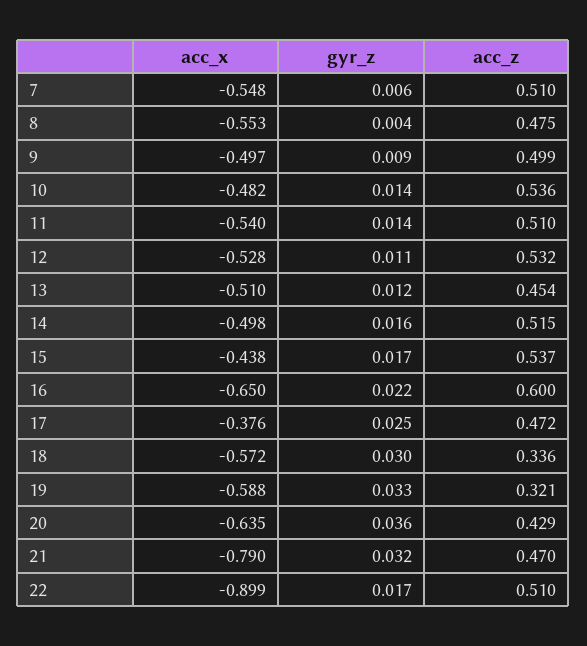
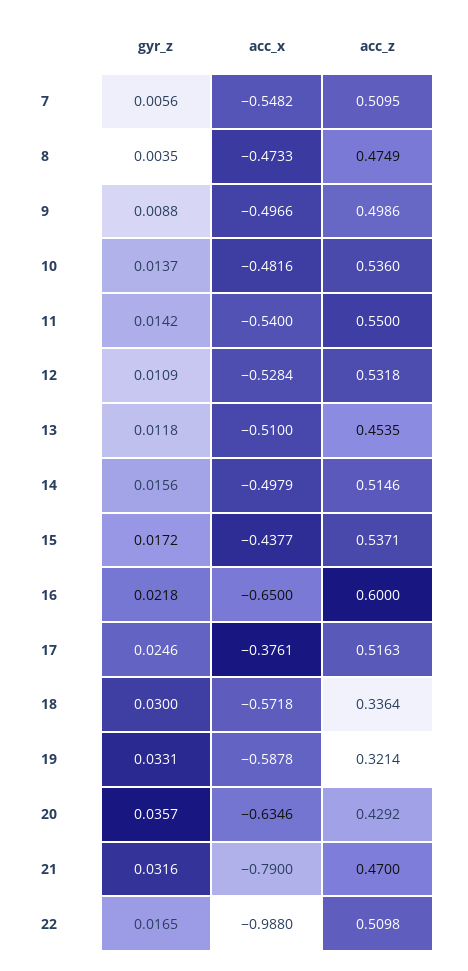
acc_x, 8: -0.553 -> -0.4733
acc_z, 11: 0.51 -> 0.55
acc_z, 17: 0.472 -> 0.5163
acc_x, 22: -0.899 -> -0.988

